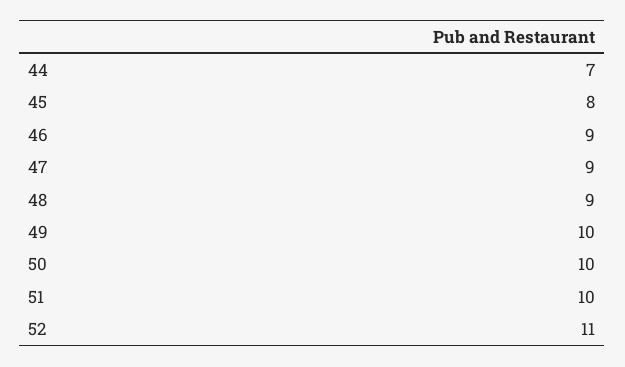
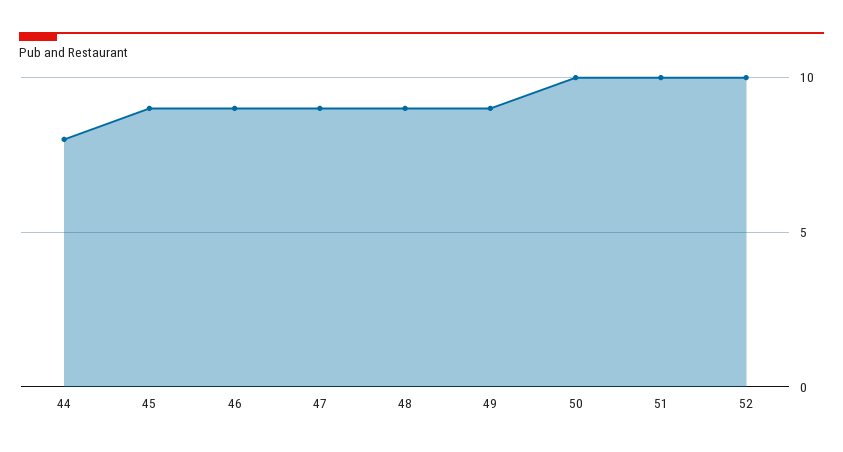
44: 7 -> 8
45: 8 -> 9
49: 10 -> 9
52: 11 -> 10

